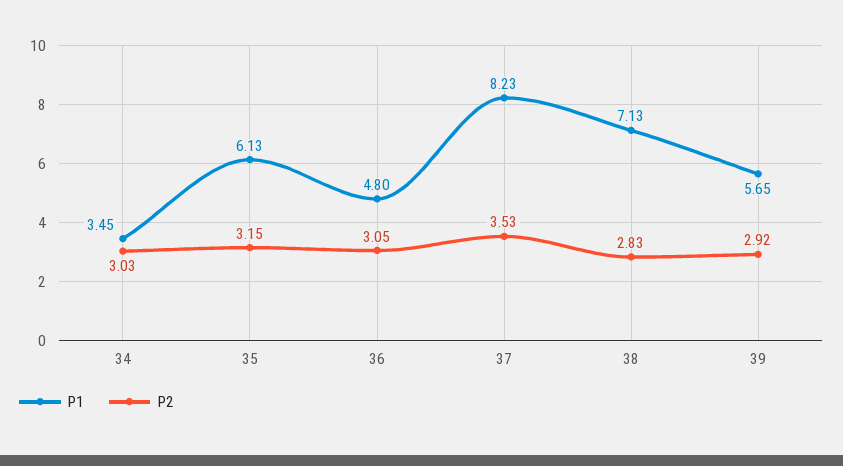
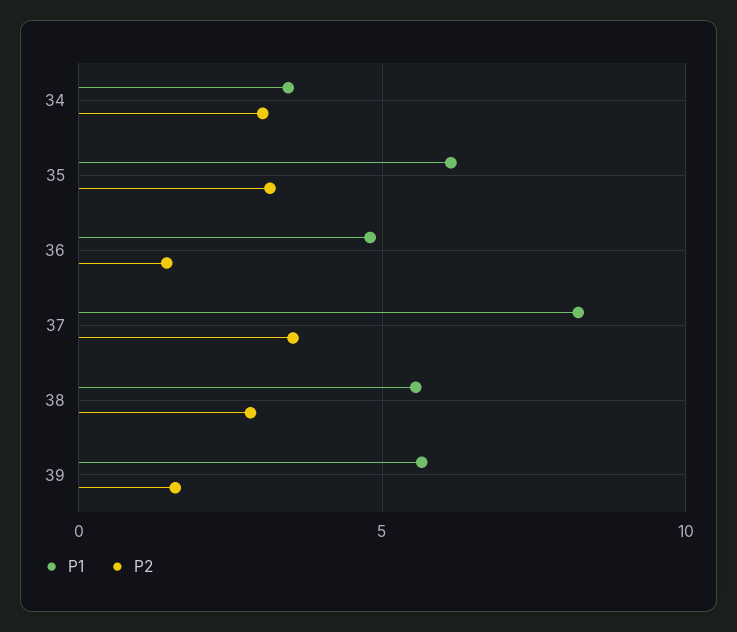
P2, 36: 3.05 -> 1.5
P1, 38: 7.13 -> 5.5
P2, 39: 2.92 -> 1.5

